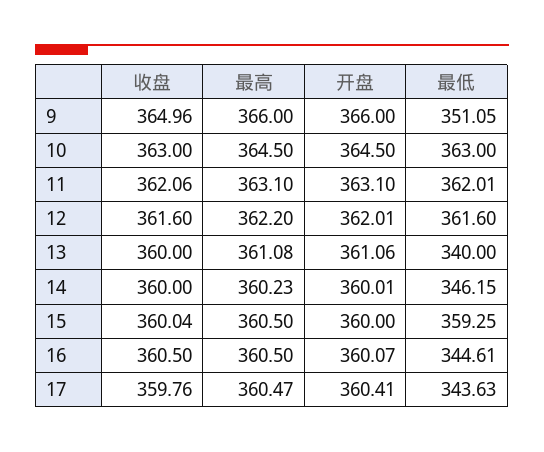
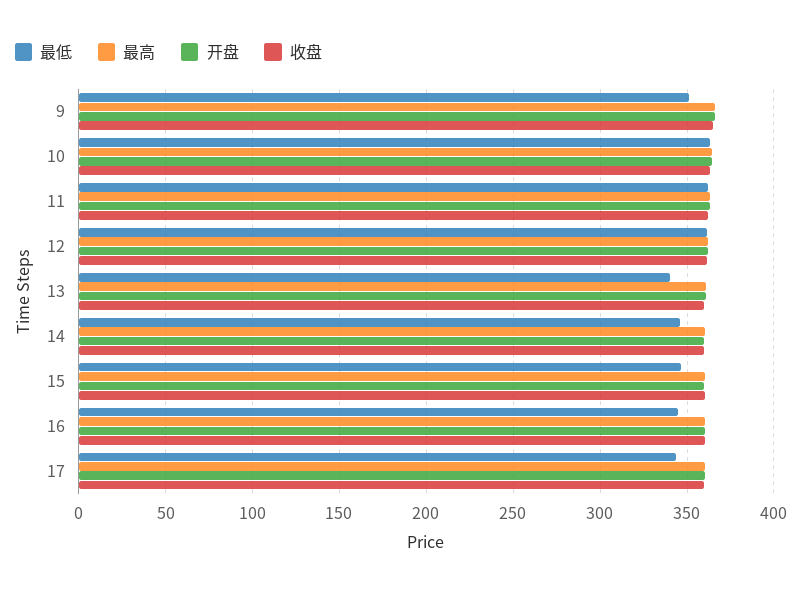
最低, 15: 359.25 -> 345

